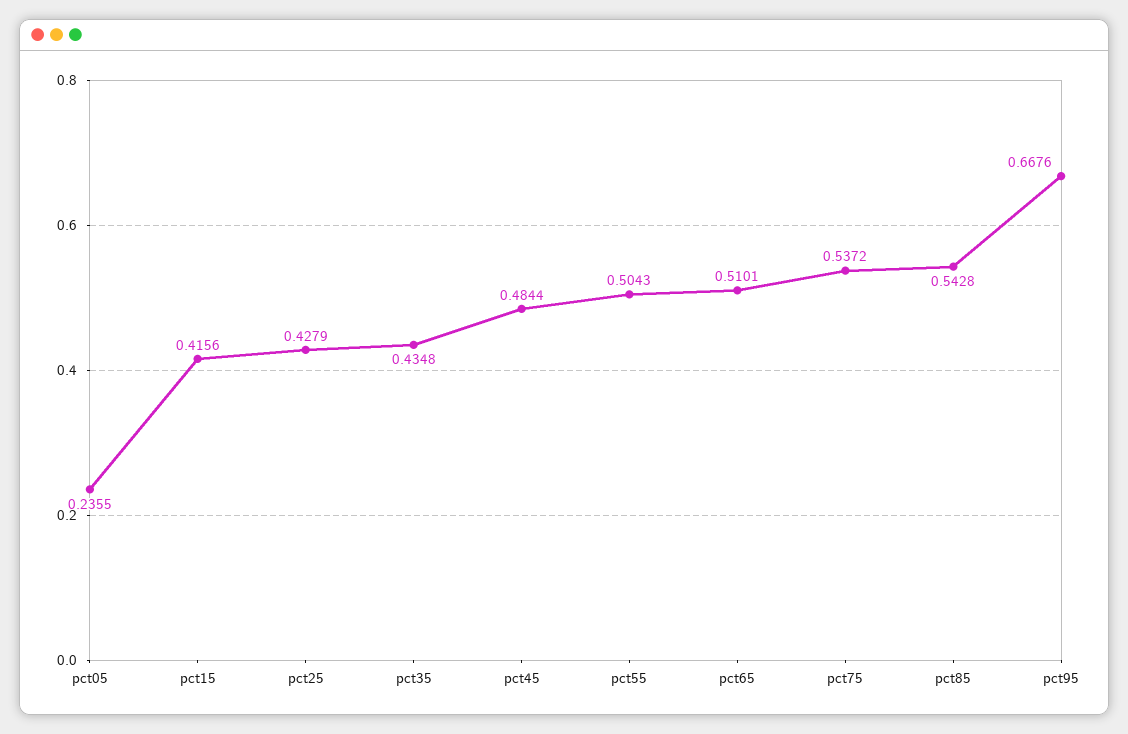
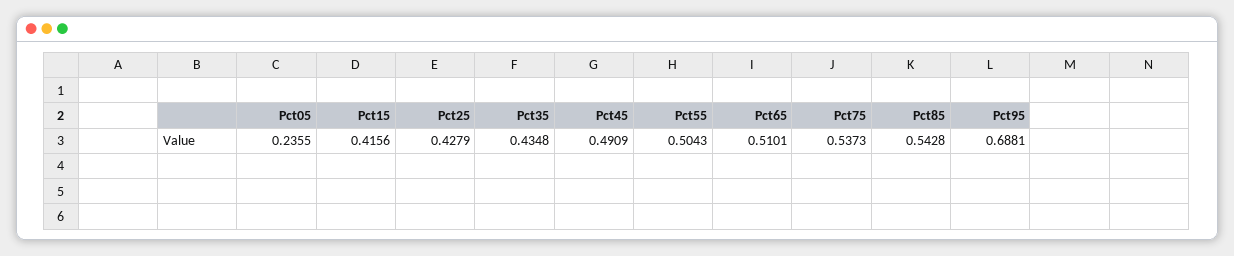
pct45: 0.4844 -> 0.4909
pct75: 0.5372 -> 0.5373
pct95: 0.6676 -> 0.6881

